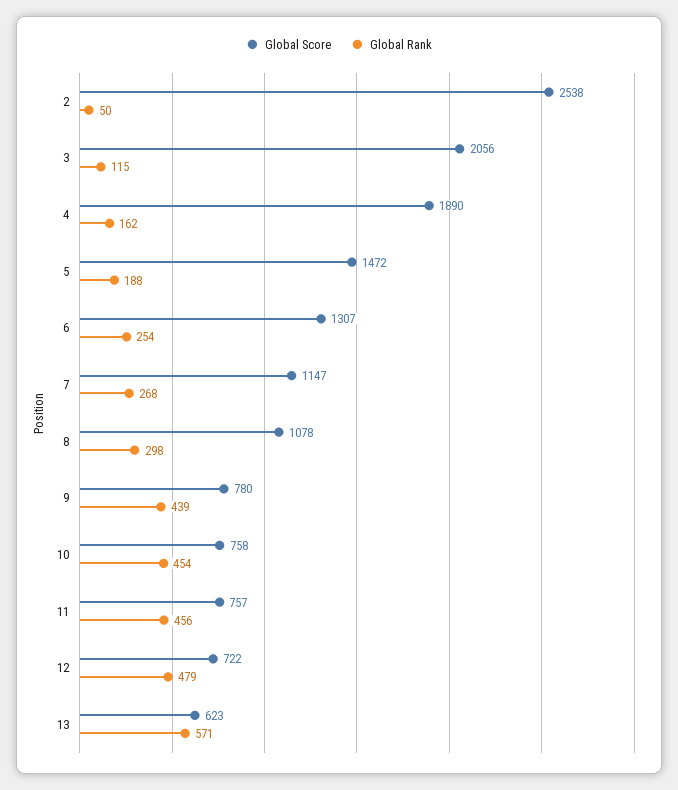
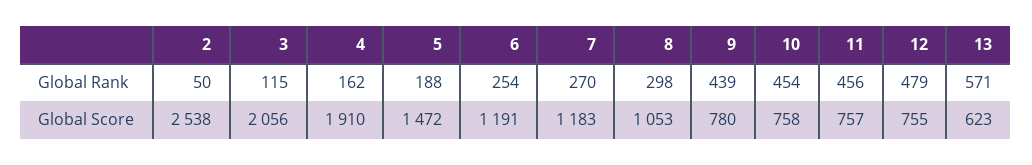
Global Score, 4: 1890 -> 1910
Global Score, 6: 1307 -> 1191
Global Score, 7: 1147 -> 1183
Global Rank, 7: 268 -> 270
Global Score, 8: 1078 -> 1053
Global Score, 12: 722 -> 755

